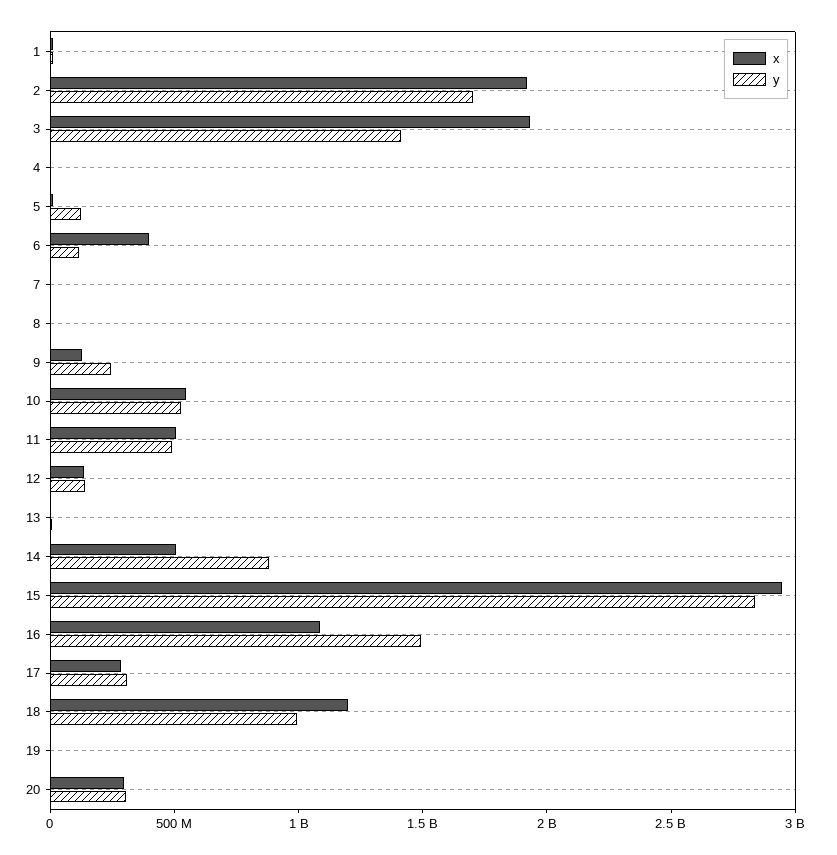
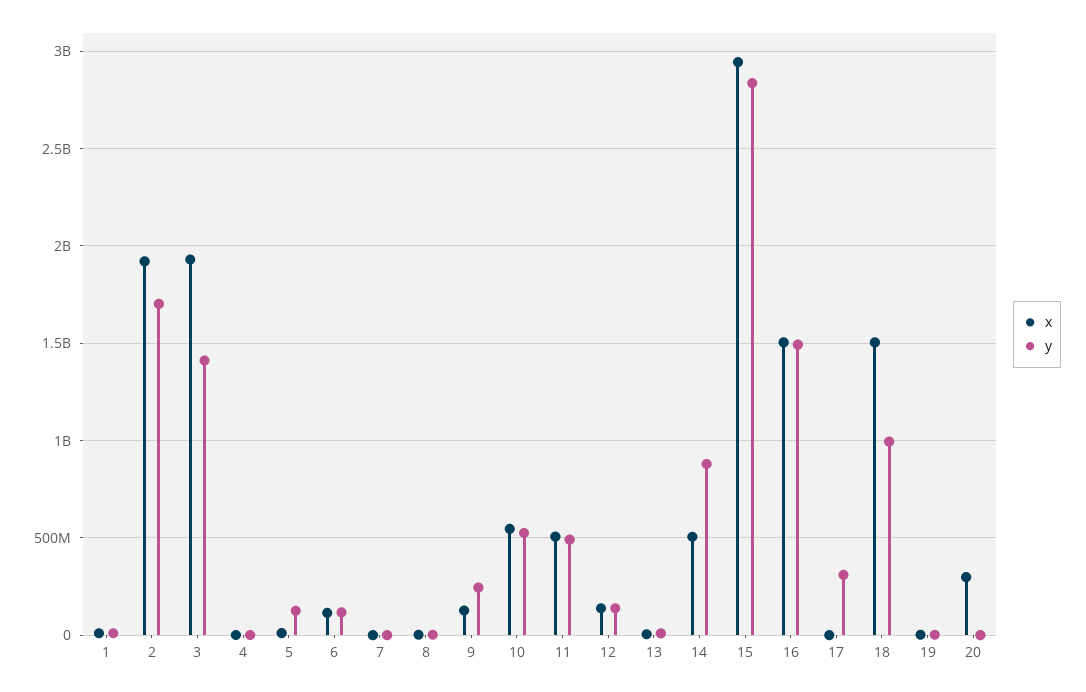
x, 6: 400000000 -> 100000000
x, 16: 1100000000 -> 1500000000
x, 17: 300000000 -> 0
x, 18: 1200000000 -> 1500000000
y, 20: 300000000 -> 0

